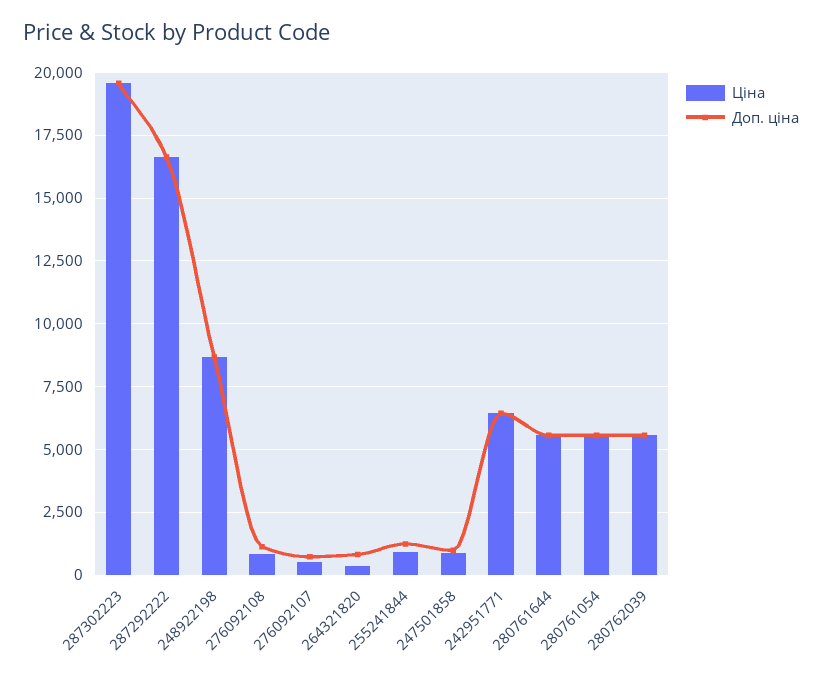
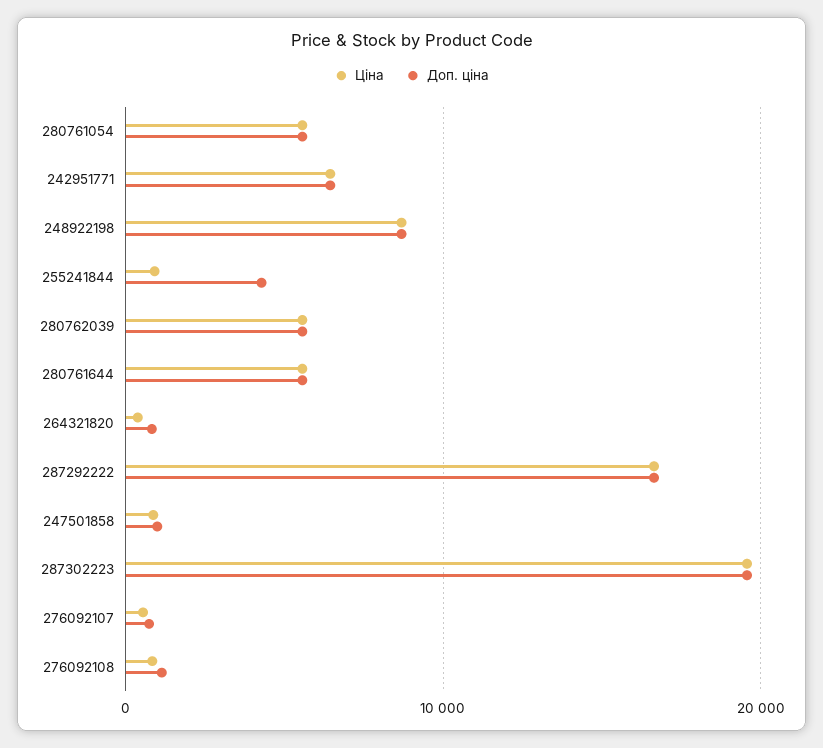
Доп. ціна, 255241844: 1250 -> 4000

